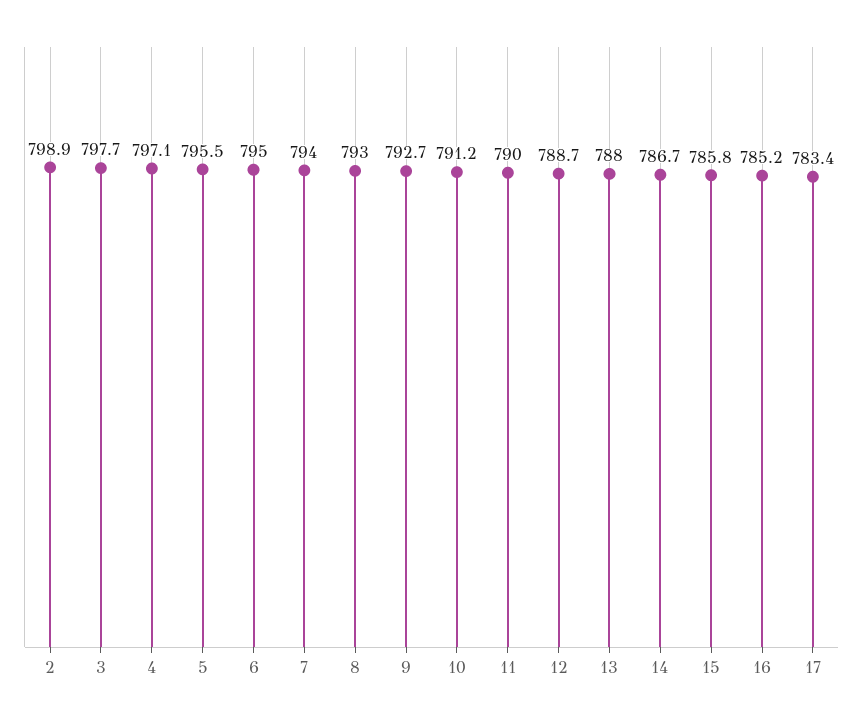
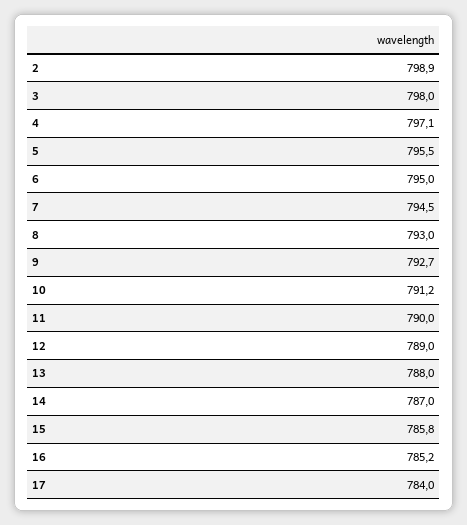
3: 797.7 -> 798
7: 794 -> 794.5
12: 788.7 -> 789
14: 786.7 -> 787
17: 783.4 -> 784

